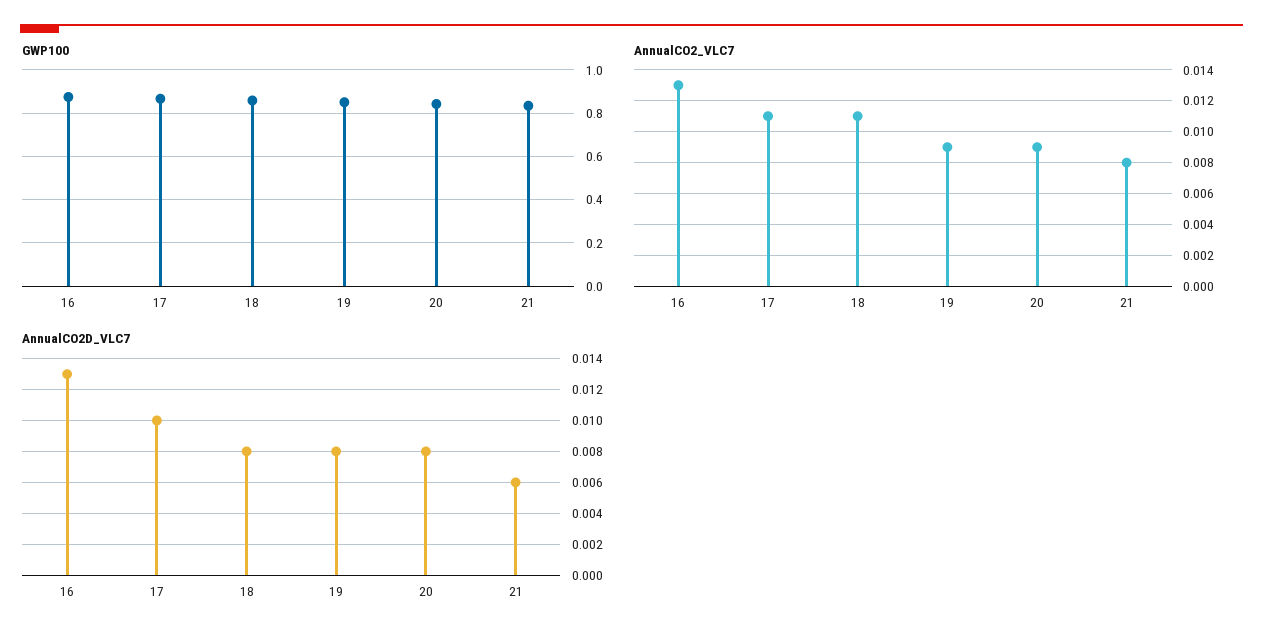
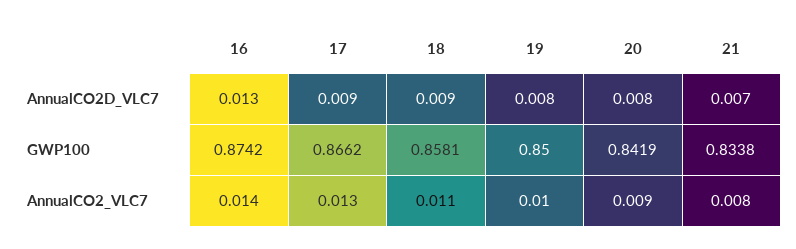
AnnualCO2_VLC7, 16: 0.013 -> 0.014
AnnualCO2_VLC7, 17: 0.011 -> 0.013
AnnualCO2_VLC7, 19: 0.009 -> 0.01
AnnualCO2D_VLC7, 17: 0.01 -> 0.009
AnnualCO2D_VLC7, 18: 0.008 -> 0.009
AnnualCO2D_VLC7, 21: 0.006 -> 0.007

